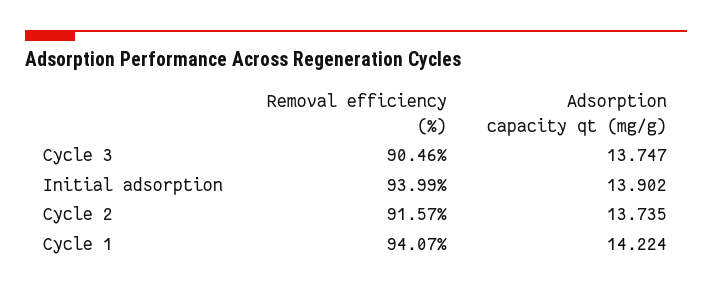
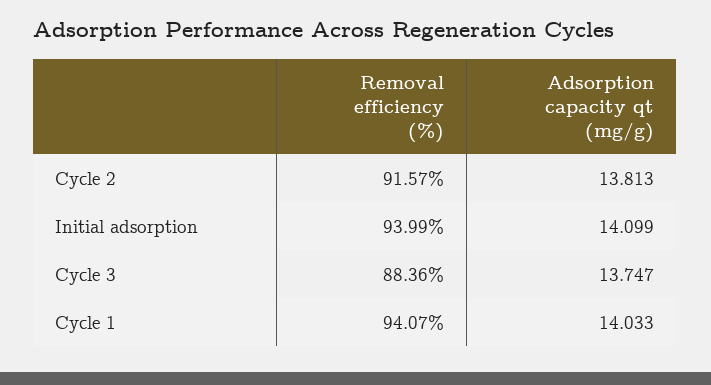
Removal efficiency (%), Cycle 3: 90.46 -> 88.36
Adsorption capacity qt (mg/g), Initial adsorption: 13.902 -> 14.099
Adsorption capacity qt (mg/g), Cycle 2: 13.735 -> 13.813
Adsorption capacity qt (mg/g), Cycle 1: 14.224 -> 14.033

